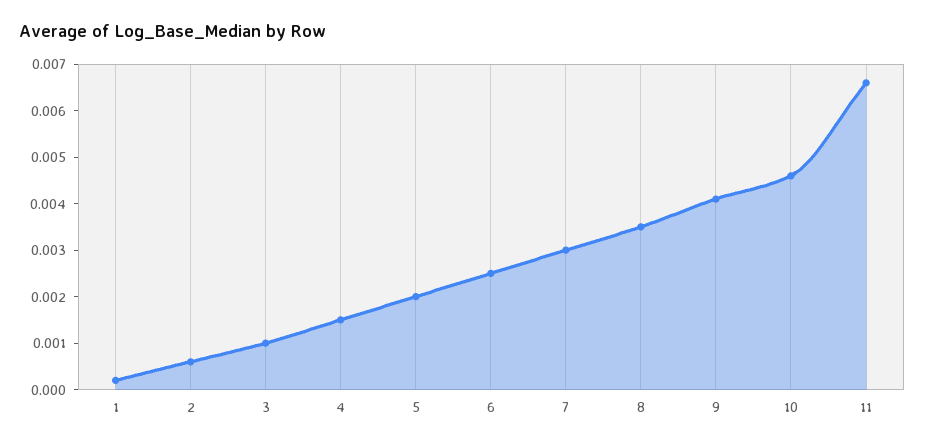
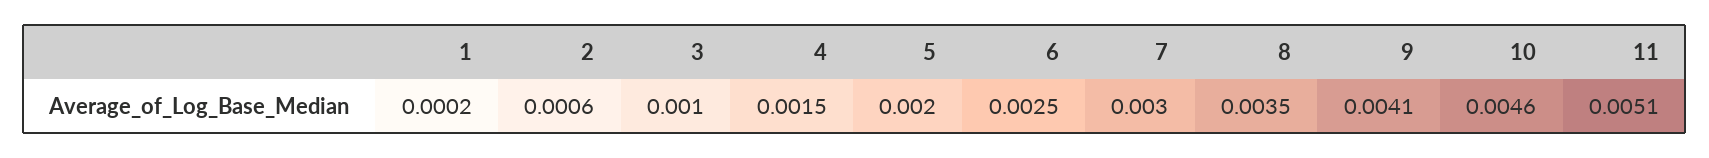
11: 0.0065 -> 0.0051

